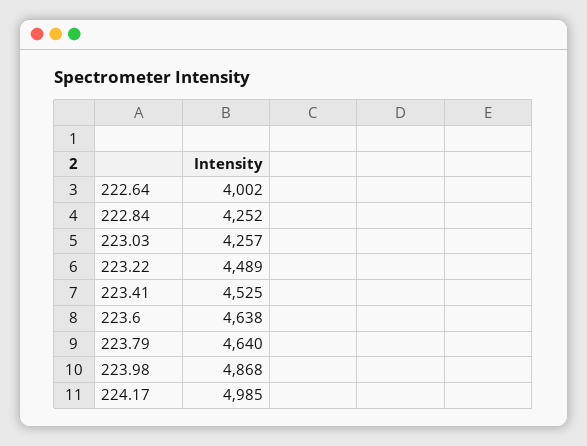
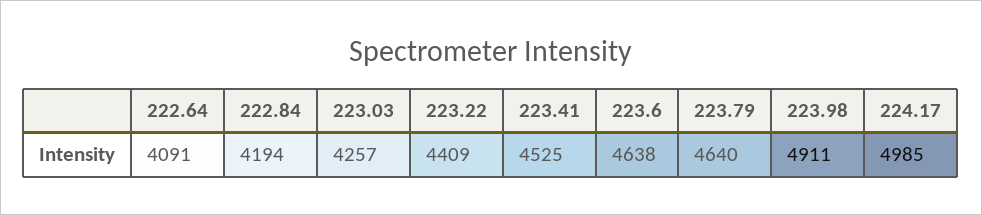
222.64: 4002 -> 4091
222.84: 4252 -> 4194
223.22: 4489 -> 4409
223.98: 4868 -> 4911

